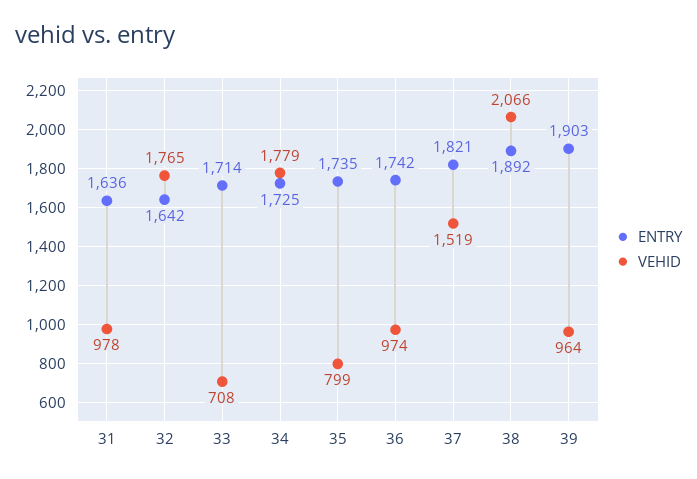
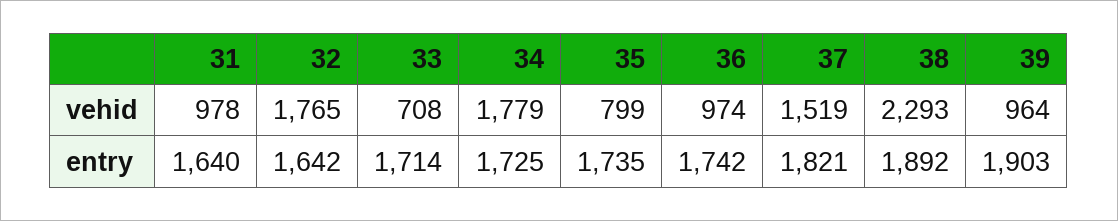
ENTRY, 31: 1636 -> 1640
VEHID, 38: 2066 -> 2293

